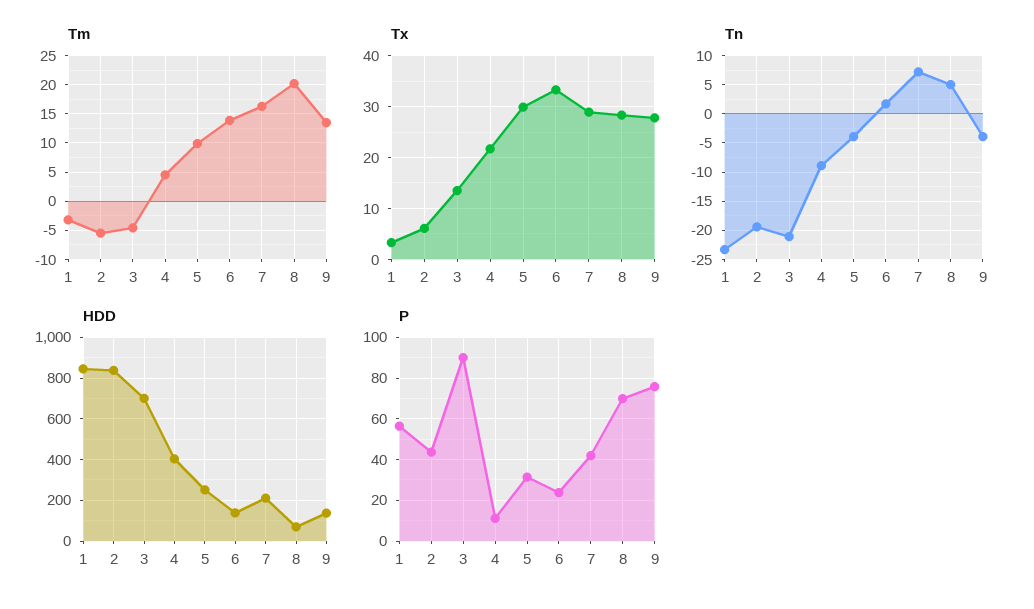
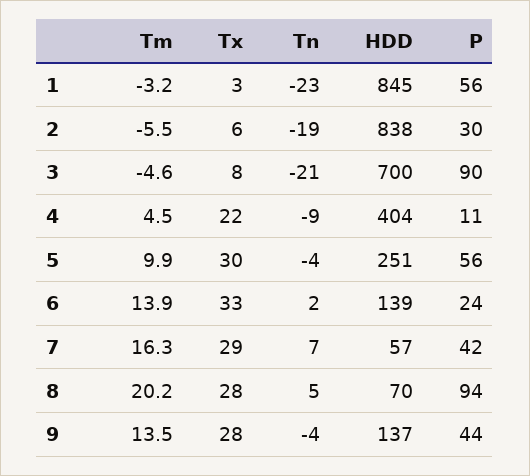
Tx, 3: 14 -> 8
HDD, 7: 200 -> 57
P, 2: 45 -> 30
P, 5: 30 -> 56
P, 8: 70 -> 94
P, 9: 75 -> 44

